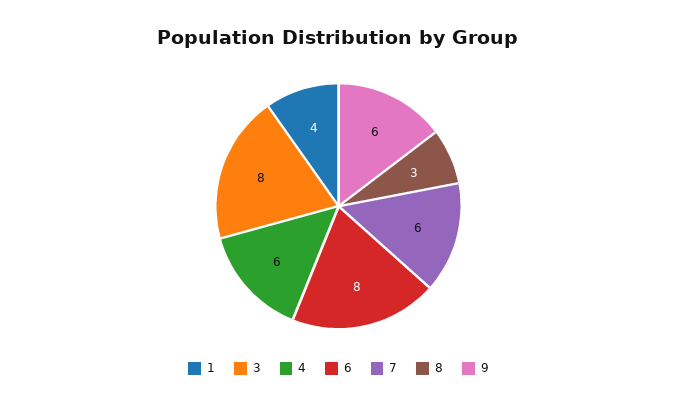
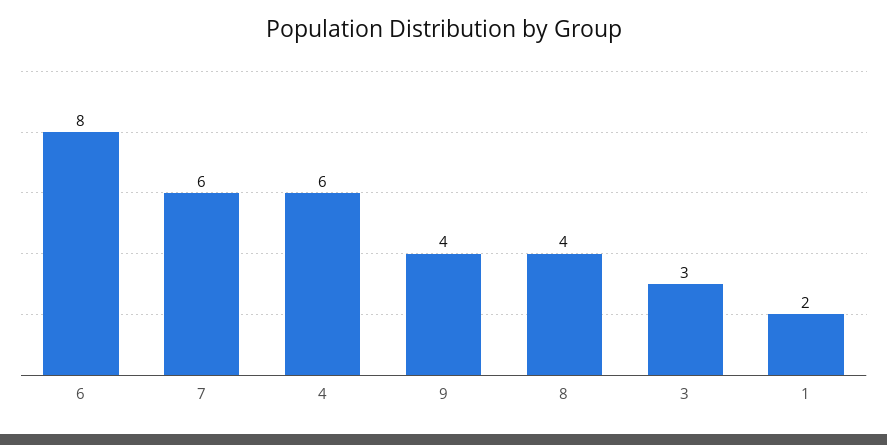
1: 4 -> 2
3: 8 -> 3
8: 3 -> 4
9: 6 -> 4

